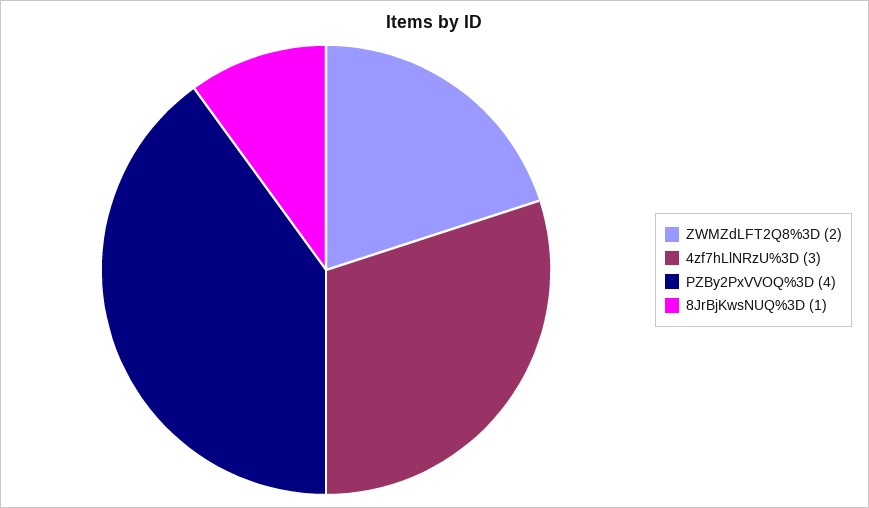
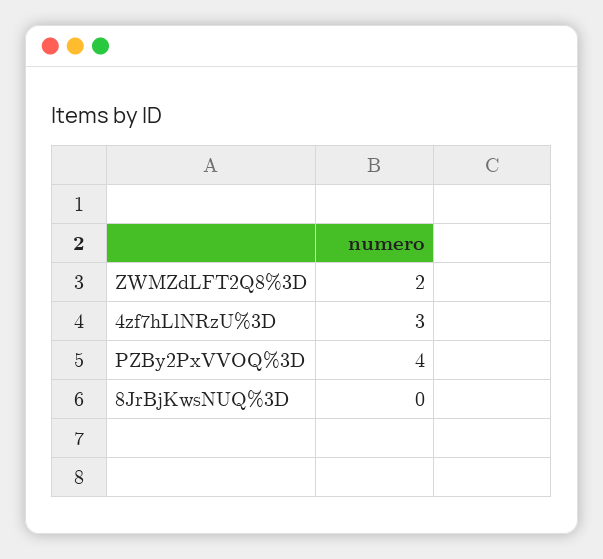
8JrBjKwsNUQ%3D: 1 -> 0

